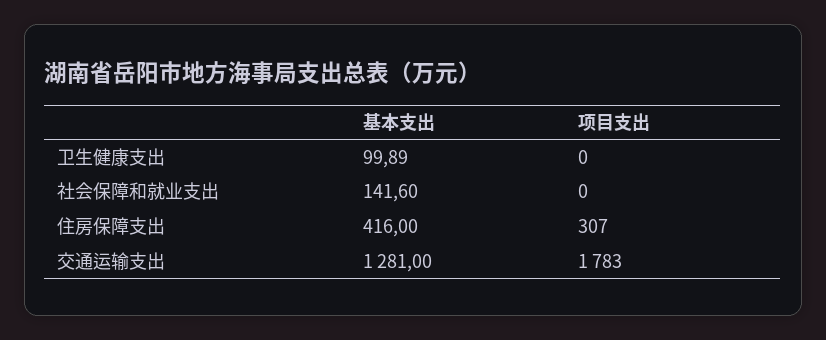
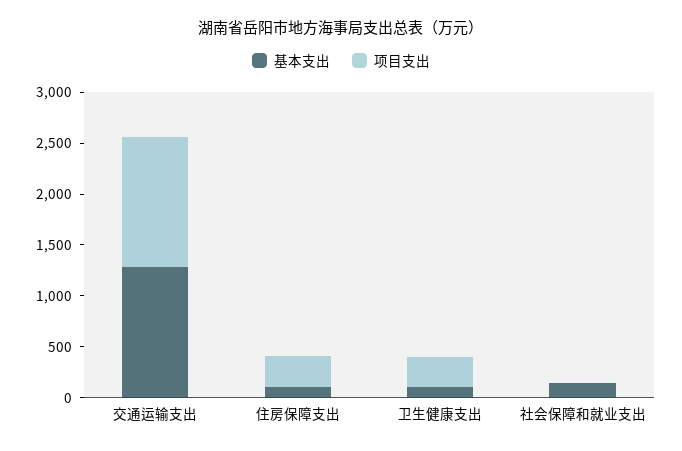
项目支出, 卫生健康支出: 0 -> 300
基本支出, 住房保障支出: 416 -> 100
项目支出, 交通运输支出: 1783 -> 1300

